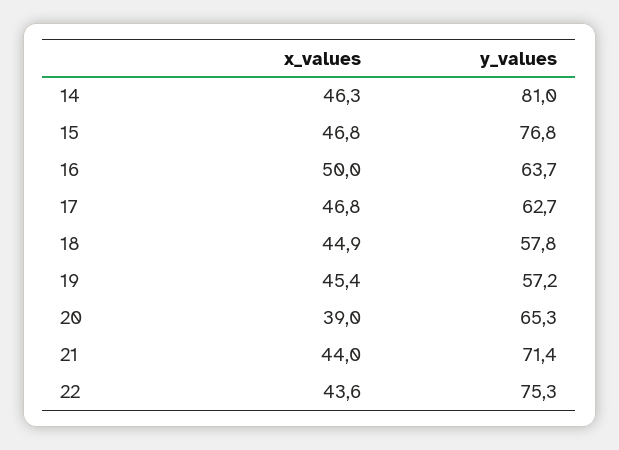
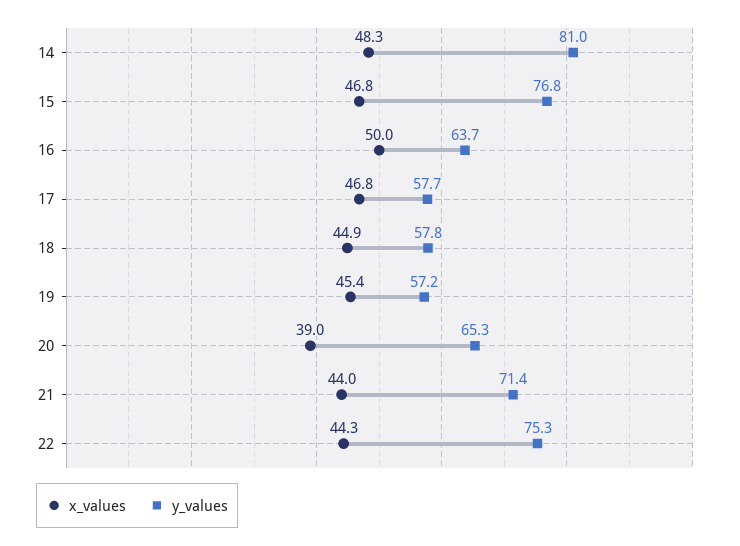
x_values, 14: 46.3 -> 48.3
y_values, 17: 62.7 -> 57.7
x_values, 22: 43.6 -> 44.3

